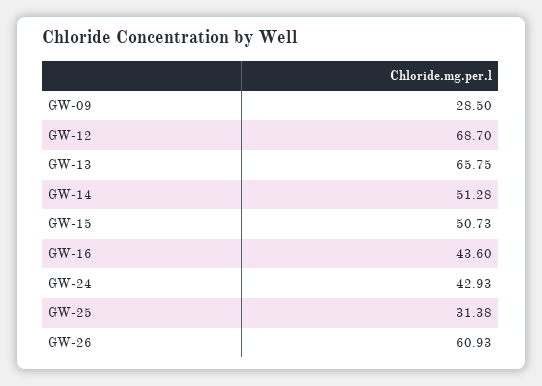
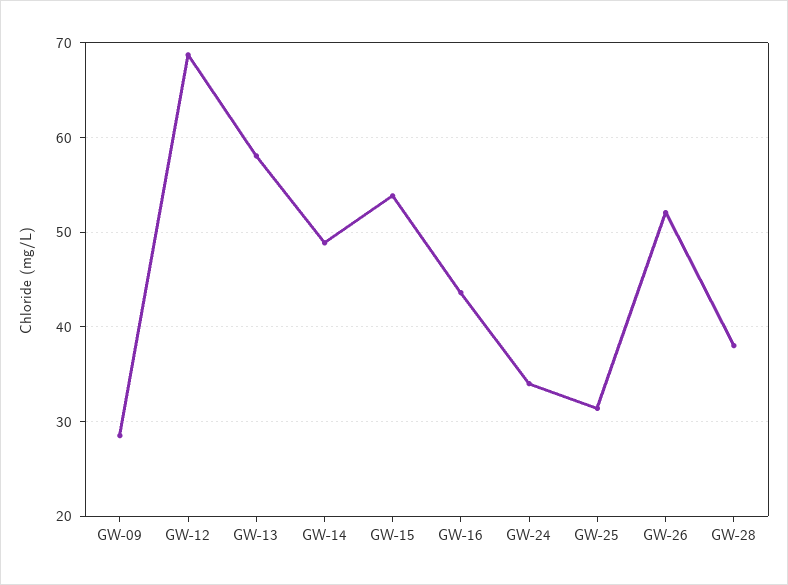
GW-13: 65.75 -> 58
GW-14: 51.28 -> 49
GW-15: 50.73 -> 54
GW-24: 42.93 -> 34
GW-26: 60.93 -> 52
GW-28: none -> 38

